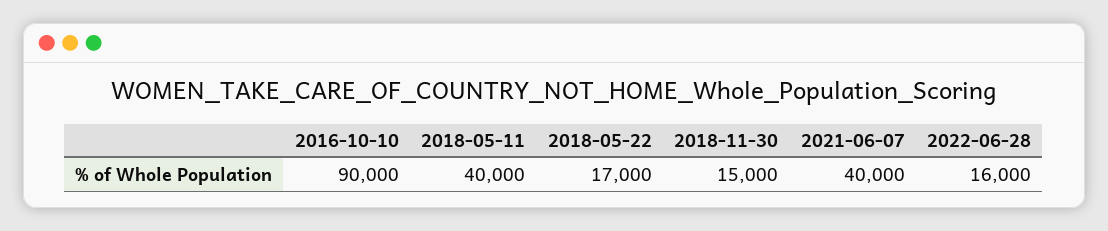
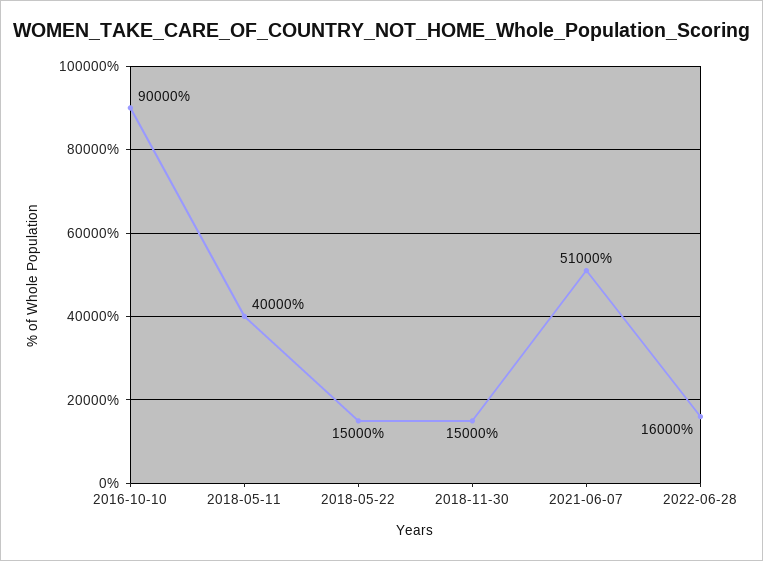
2018-05-22: 17000 -> 15000
2021-06-07: 40000 -> 51000

